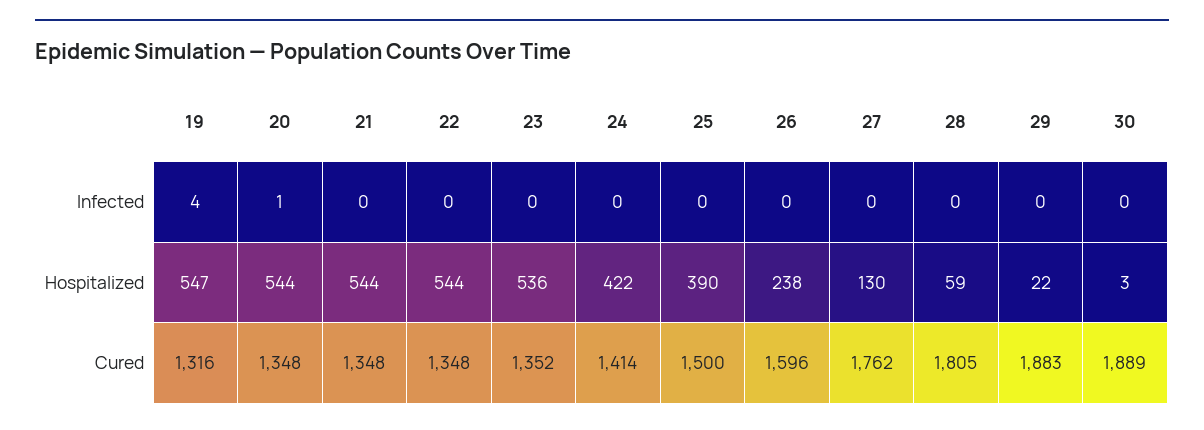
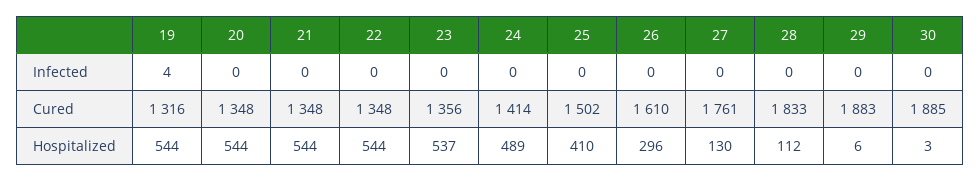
20, Infected: 1 -> 0
19, Hospitalized: 547 -> 544
23, Hospitalized: 536 -> 537
24, Hospitalized: 422 -> 489
25, Hospitalized: 390 -> 410
26, Hospitalized: 238 -> 296
28, Hospitalized: 59 -> 112
29, Hospitalized: 22 -> 6
23, Cured: 1352 -> 1356
25, Cured: 1500 -> 1502
26, Cured: 1596 -> 1610
27, Cured: 1762 -> 1761
28, Cured: 1805 -> 1833
30, Cured: 1889 -> 1885

